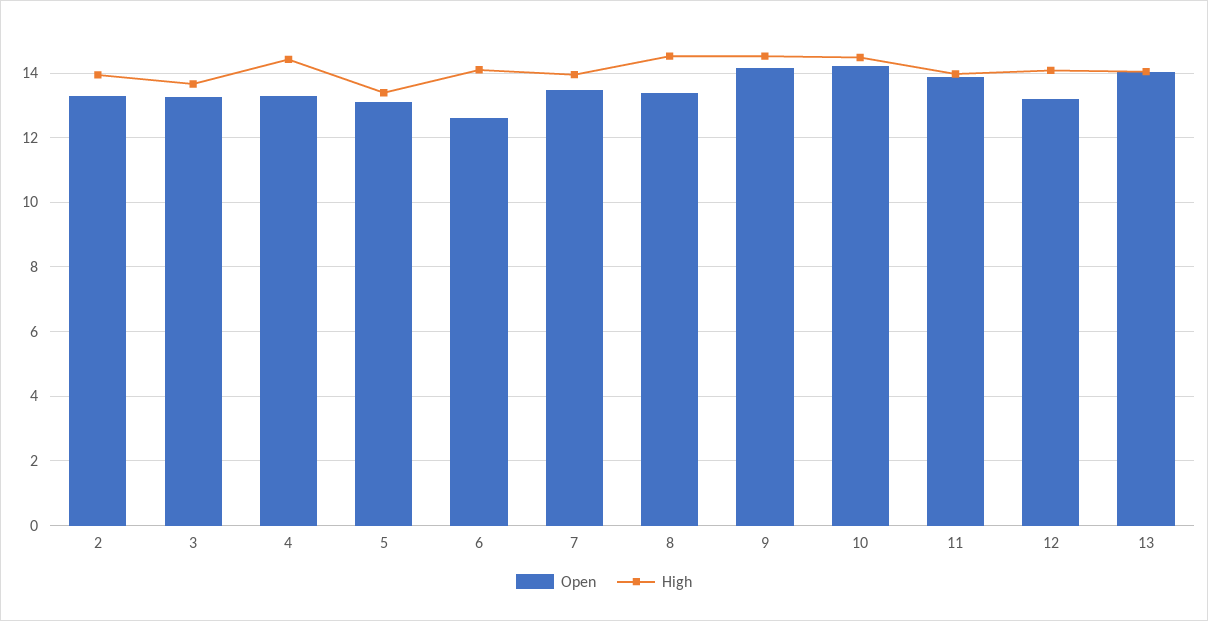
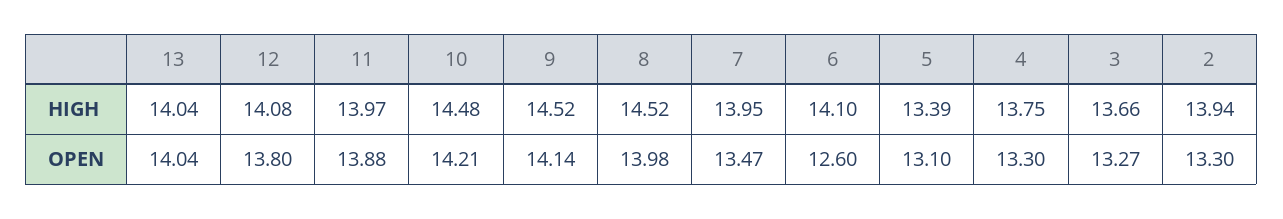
High, 4: 14.4 -> 13.75
Open, 8: 13.4 -> 13.98
Open, 12: 13.2 -> 13.8

